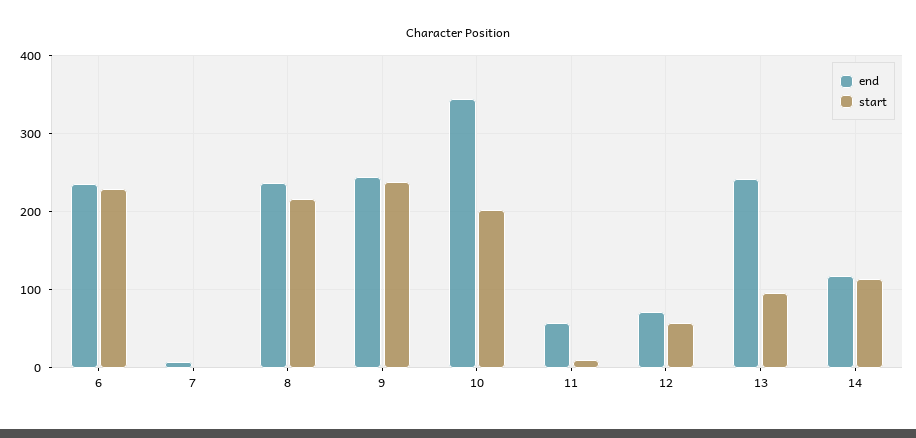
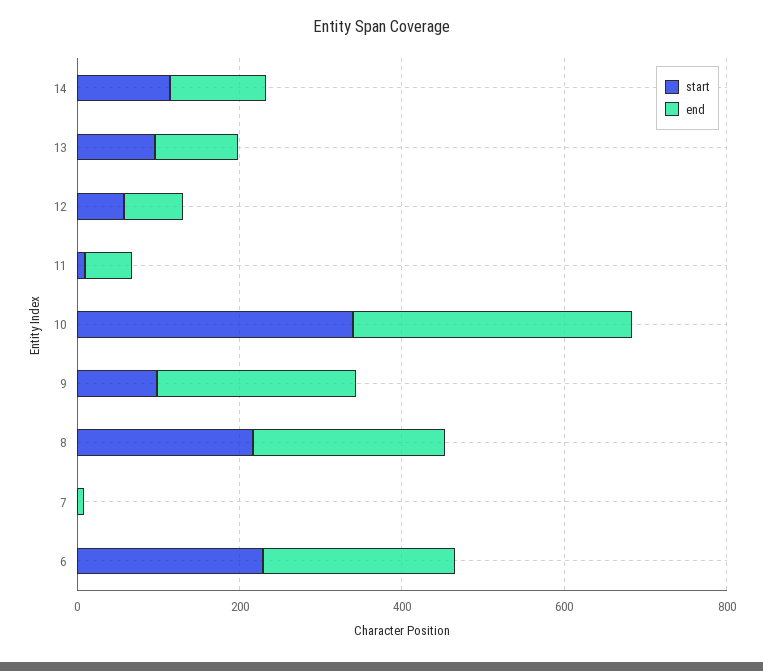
start, 9: 240 -> 100
start, 10: 200 -> 350
end, 13: 240 -> 100

